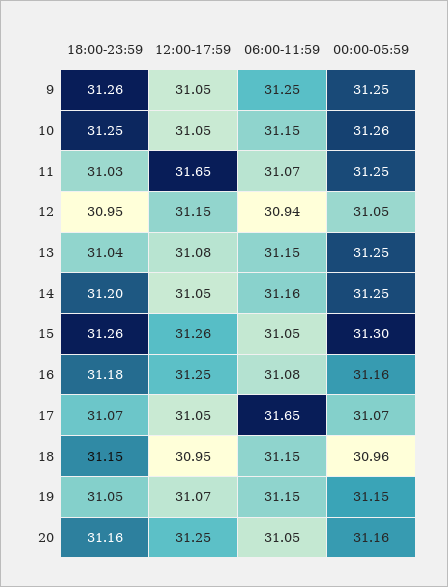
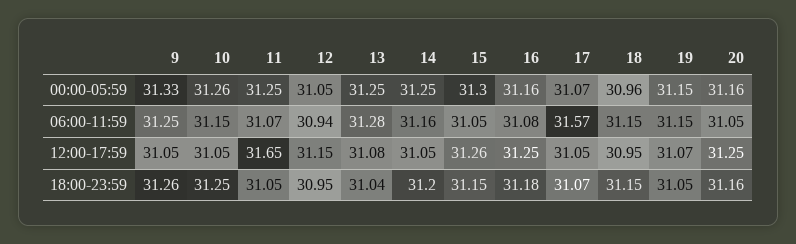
00:00-05:59, 9: 31.25 -> 31.33
18:00-23:59, 11: 31.03 -> 31.05
06:00-11:59, 13: 31.15 -> 31.28
18:00-23:59, 15: 31.26 -> 31.15
06:00-11:59, 17: 31.65 -> 31.57

